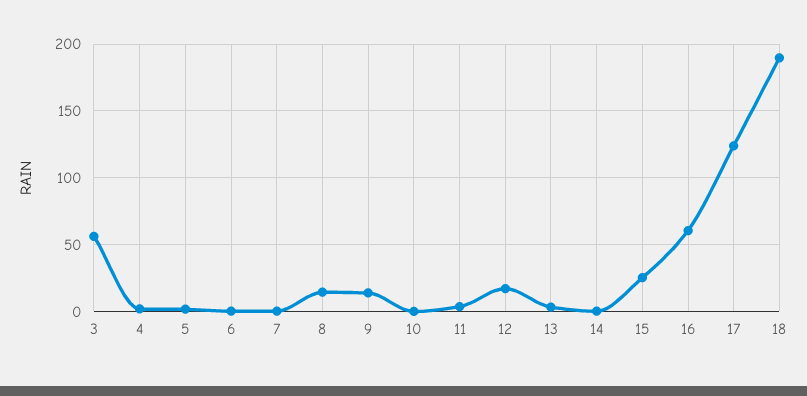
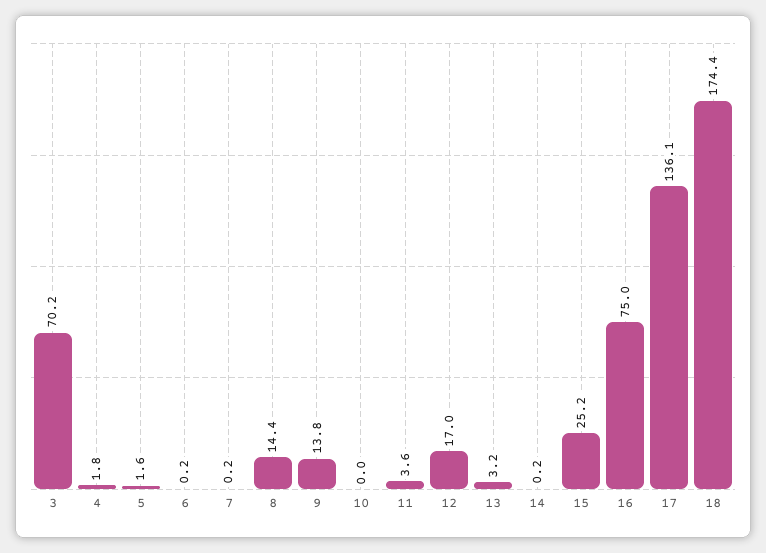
3: 55 -> 70.2
16: 60 -> 75
17: 125 -> 136.1
18: 190 -> 174.4

